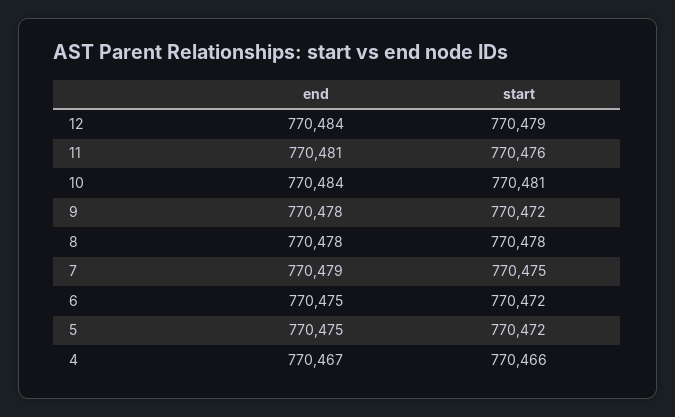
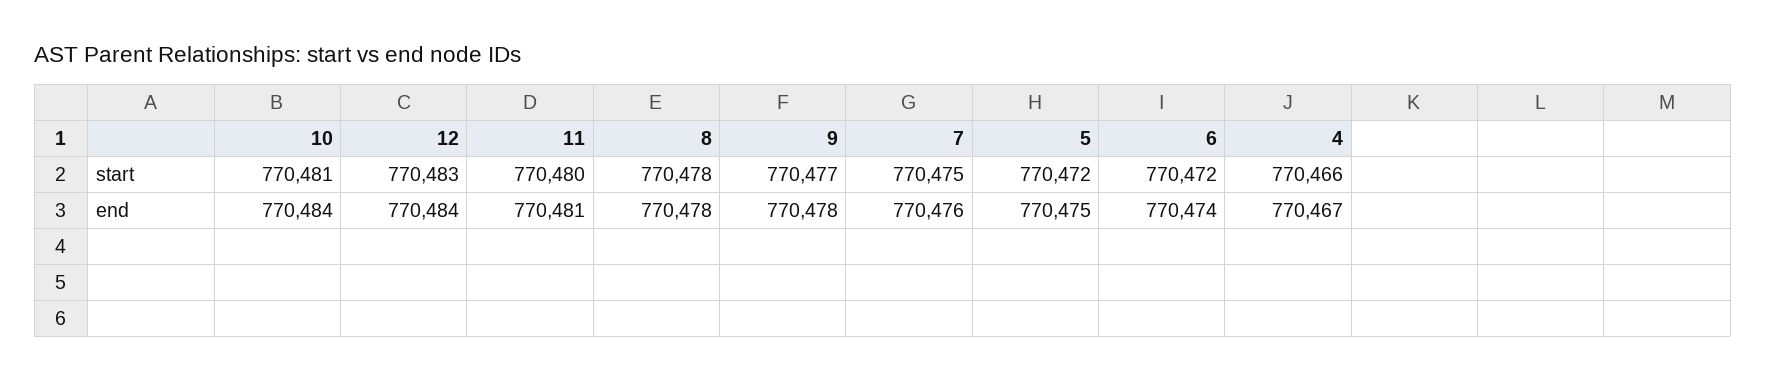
start, 12: 770479 -> 770483
start, 11: 770476 -> 770480
start, 9: 770472 -> 770477
end, 7: 770479 -> 770476
end, 6: 770475 -> 770474

